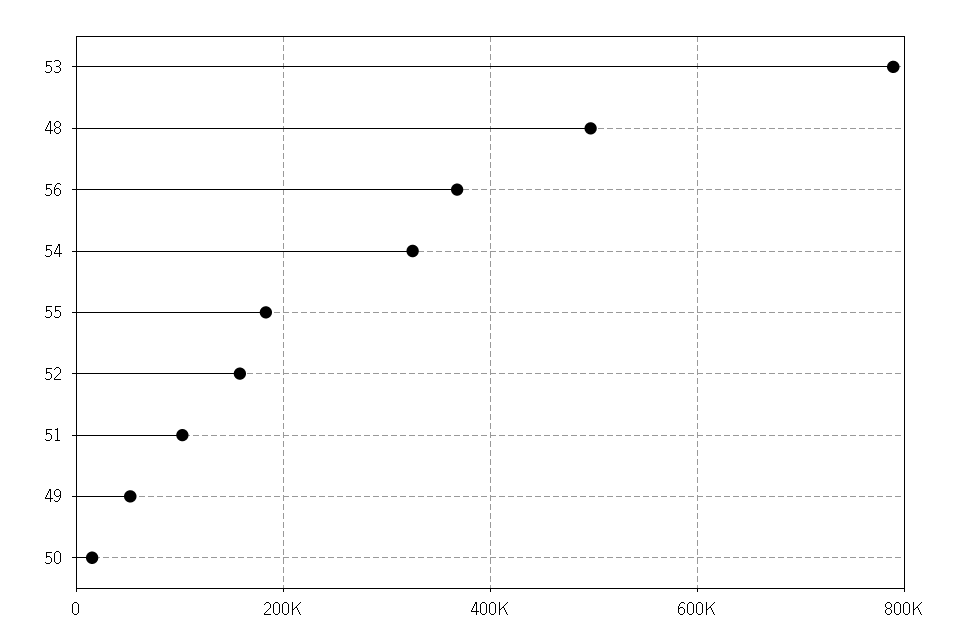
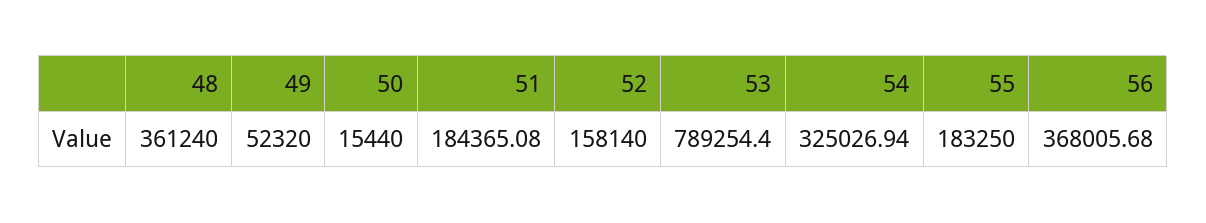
48: 500000 -> 361240
51: 100000 -> 184365.08

